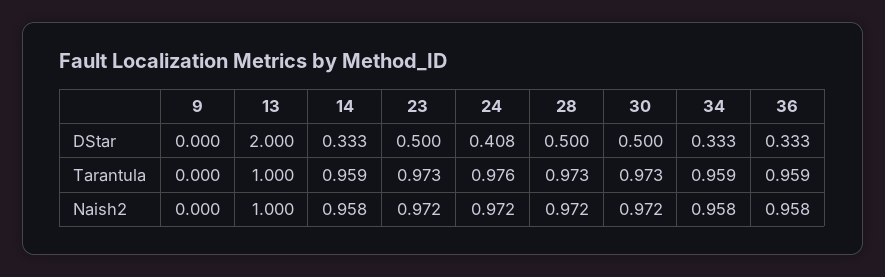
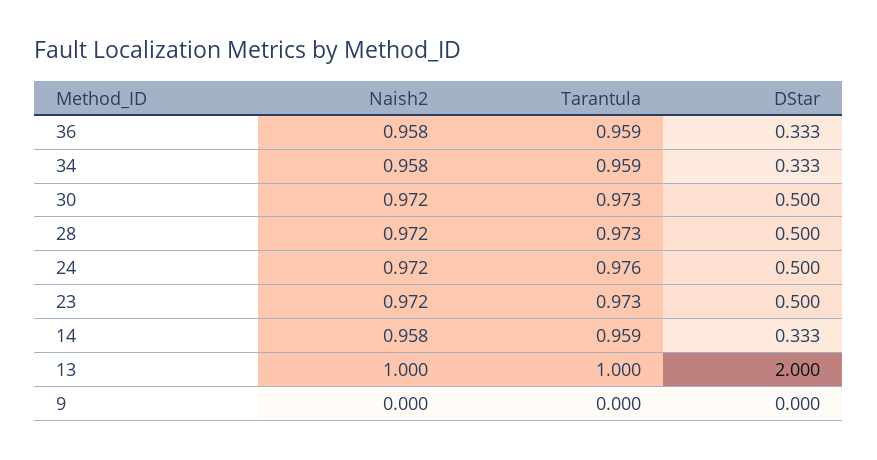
24, DStar: 0.408 -> 0.5

